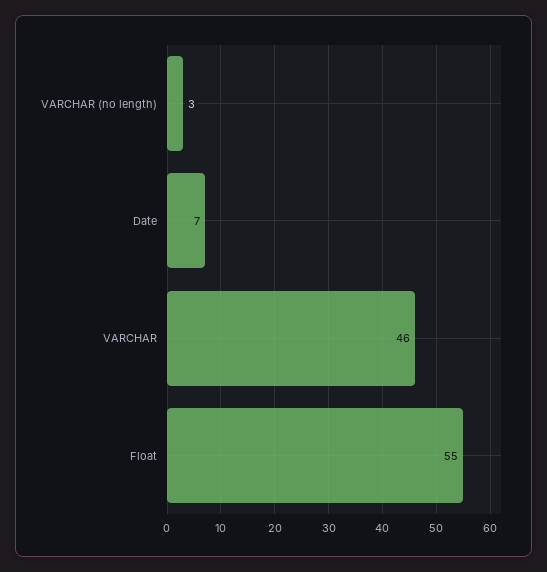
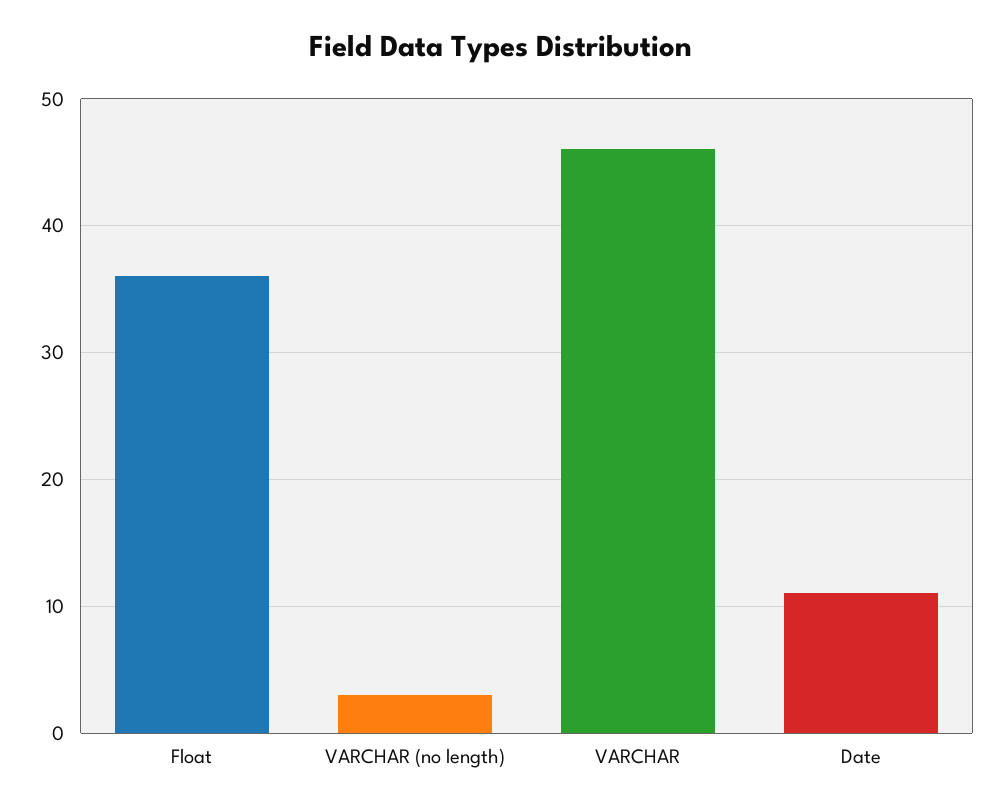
Date: 7 -> 11
Float: 55 -> 36

